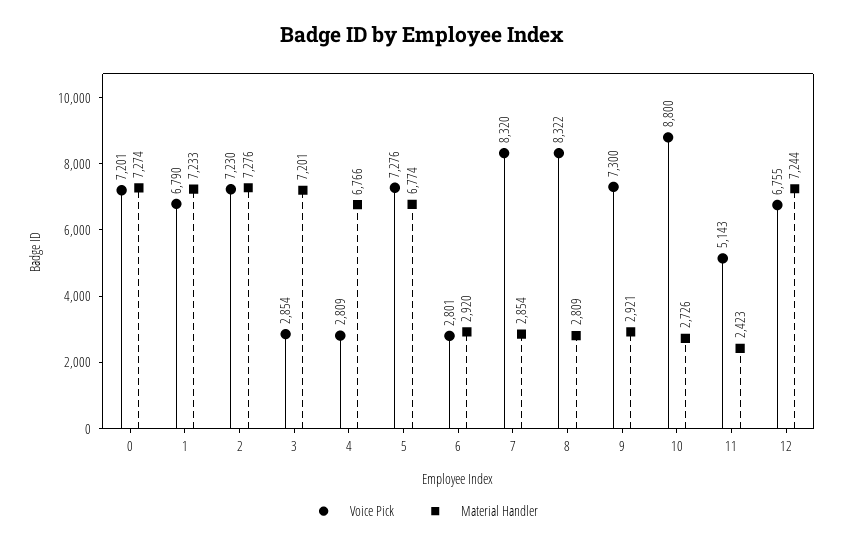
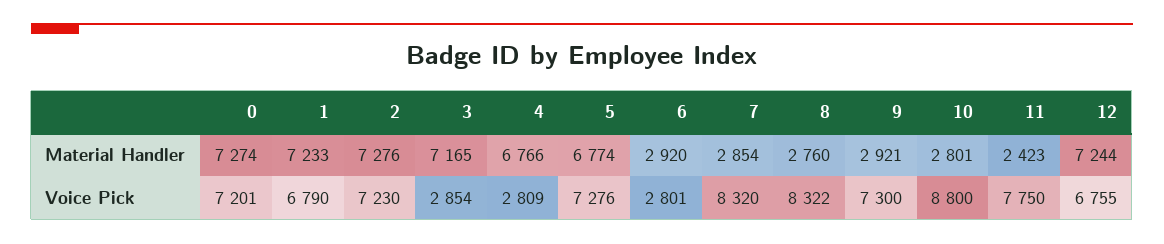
Material Handler, 3: 7201 -> 7165
Material Handler, 8: 2809 -> 2760
Material Handler, 10: 2726 -> 2801
Voice Pick, 11: 5143 -> 7750

